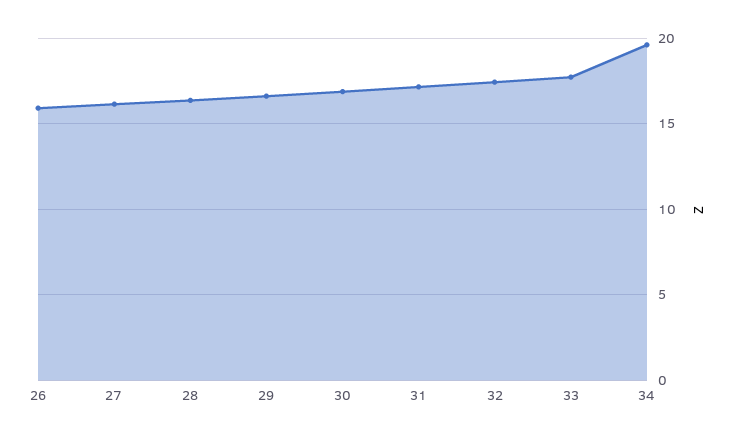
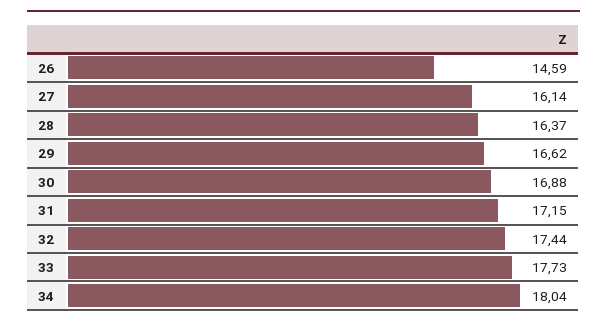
26: 16 -> 14.59
34: 19.5 -> 18.04

